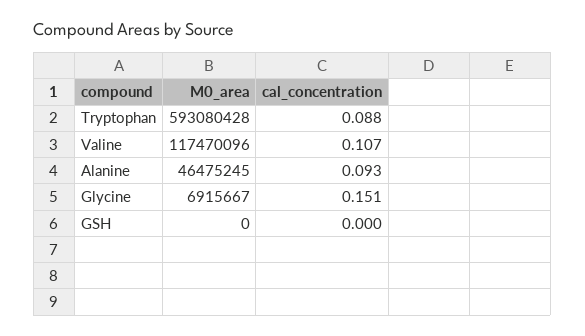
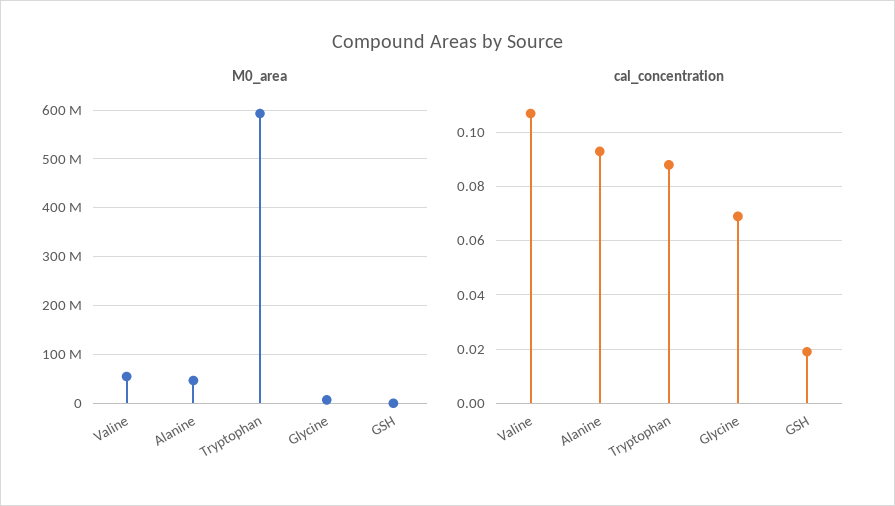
M0_area, Valine: 117470096 -> 60000000
cal_concentration, Glycine: 0.151 -> 0.07
cal_concentration, GSH: 0 -> 0.02

